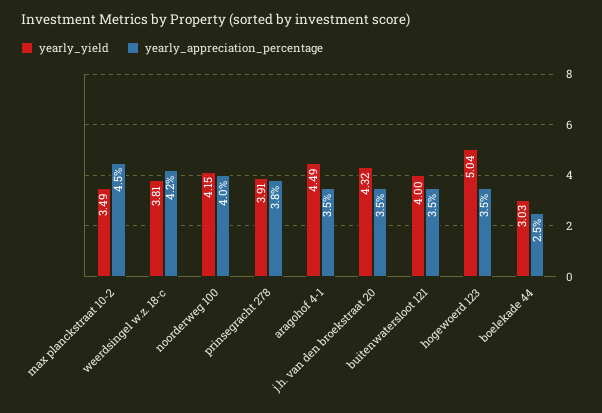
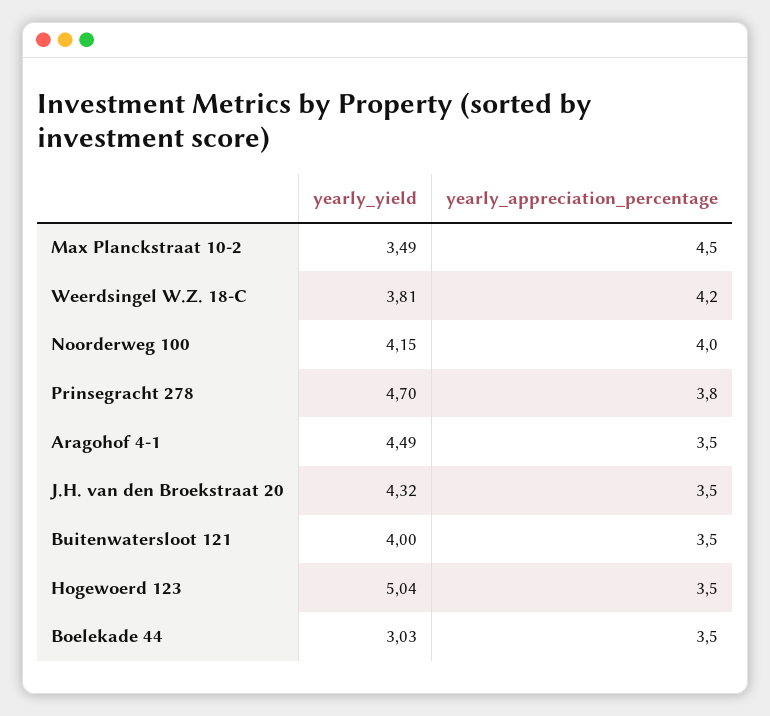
yearly_yield, prinsegracht 278: 3.91 -> 4.7
yearly_appreciation_percentage, boelekade 44: 2.5 -> 3.5

